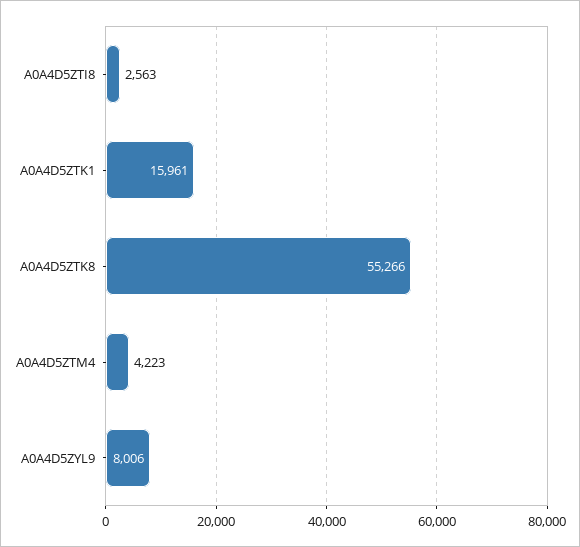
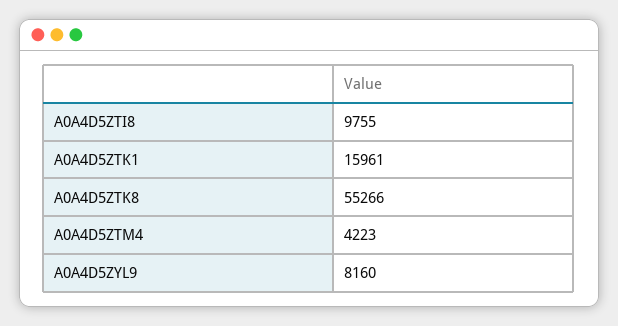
A0A4D5ZTI8: 2563 -> 9755
A0A4D5ZYL9: 8006 -> 8160

